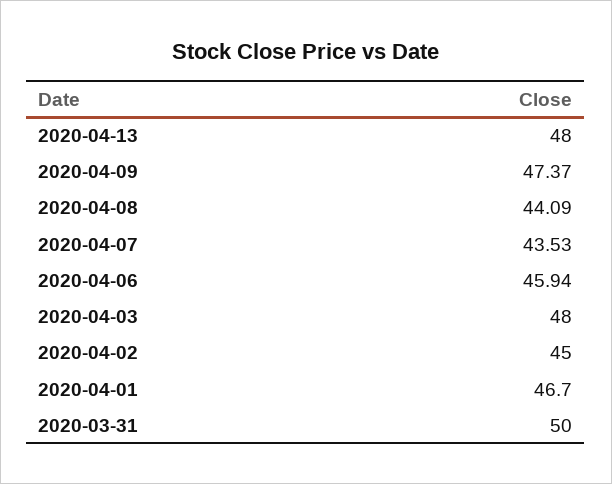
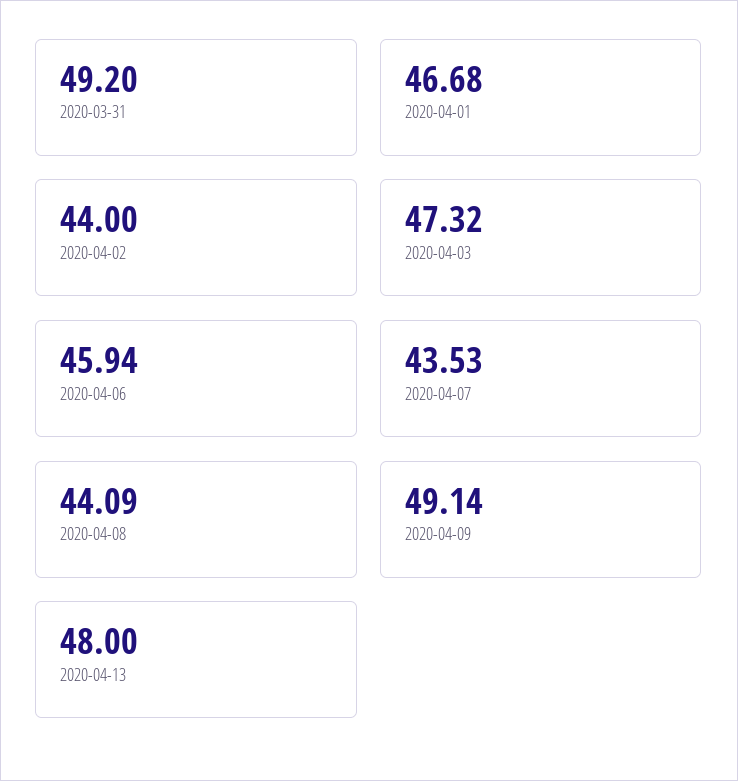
2020-04-09: 47.37 -> 49.14
2020-04-03: 48 -> 47.32
2020-04-02: 45 -> 44
2020-04-01: 46.7 -> 46.68
2020-03-31: 50 -> 49.2

